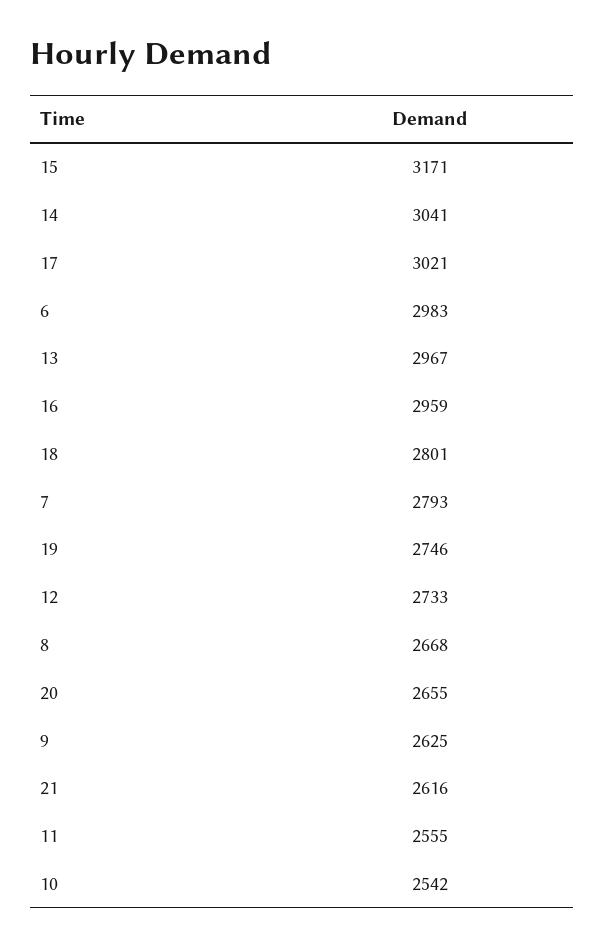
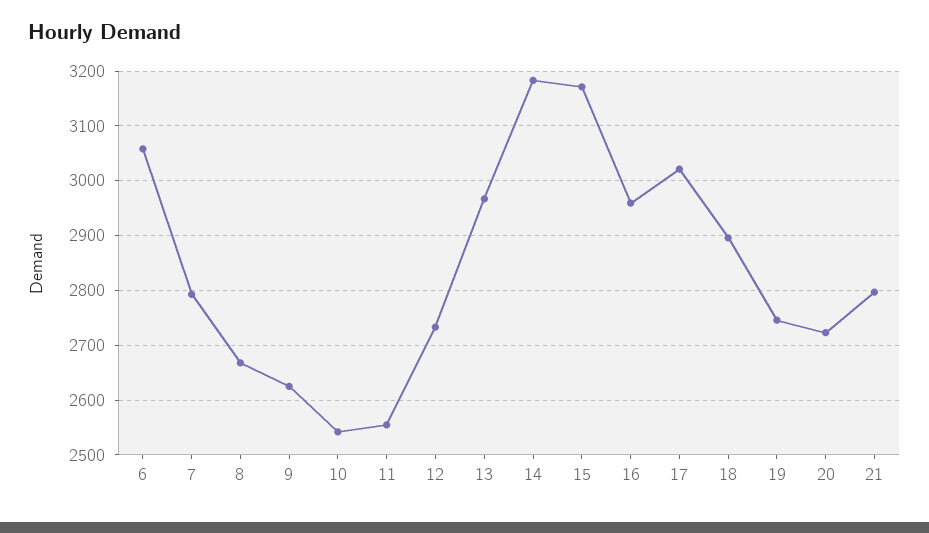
14: 3041 -> 3180
6: 2983 -> 3060
18: 2801 -> 2900
20: 2655 -> 2720
21: 2616 -> 2800

